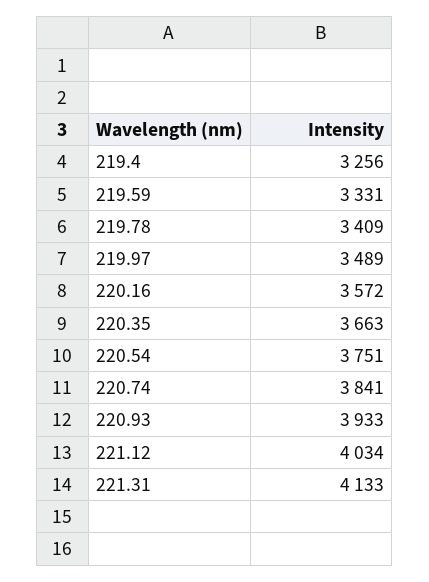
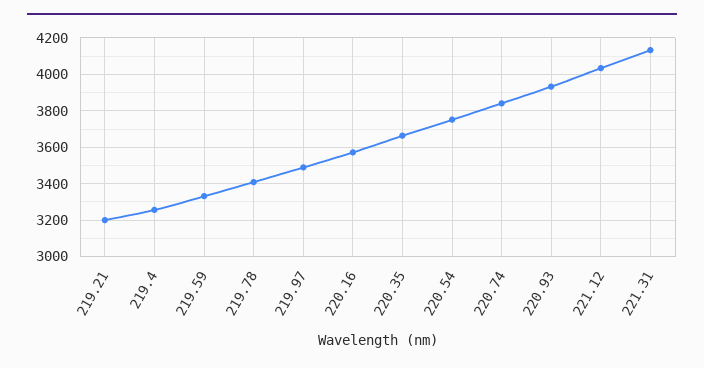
219.21: none -> 3200

